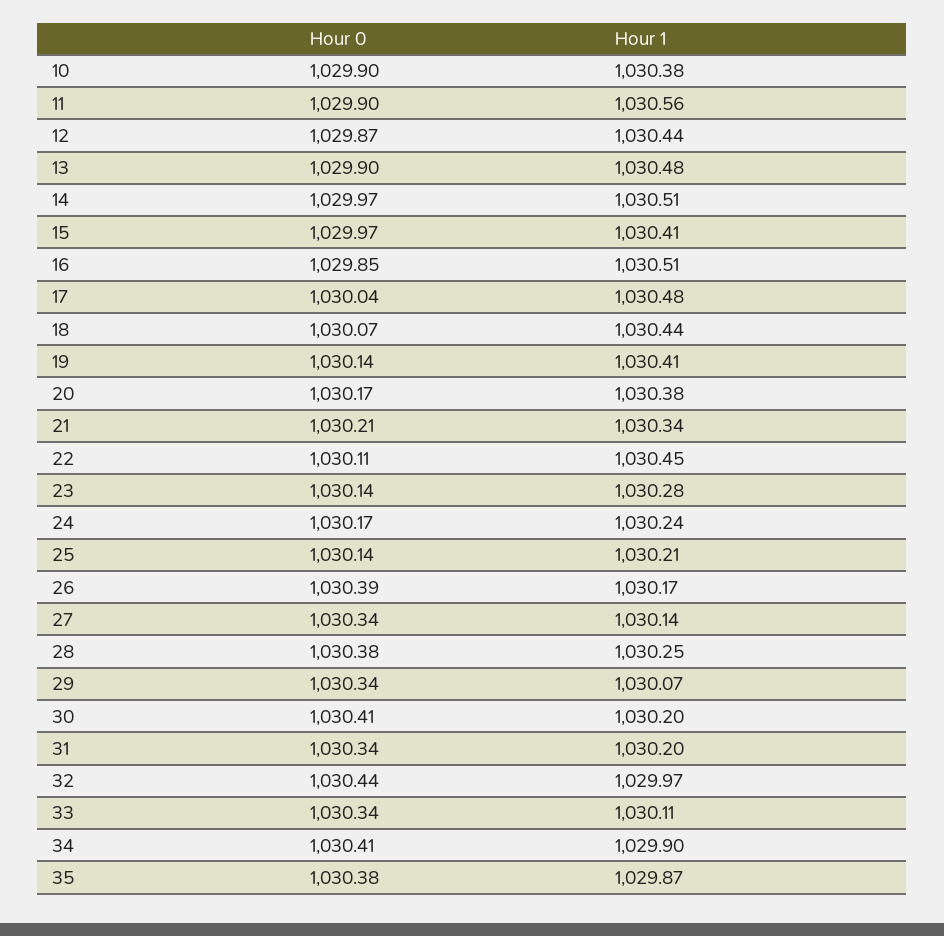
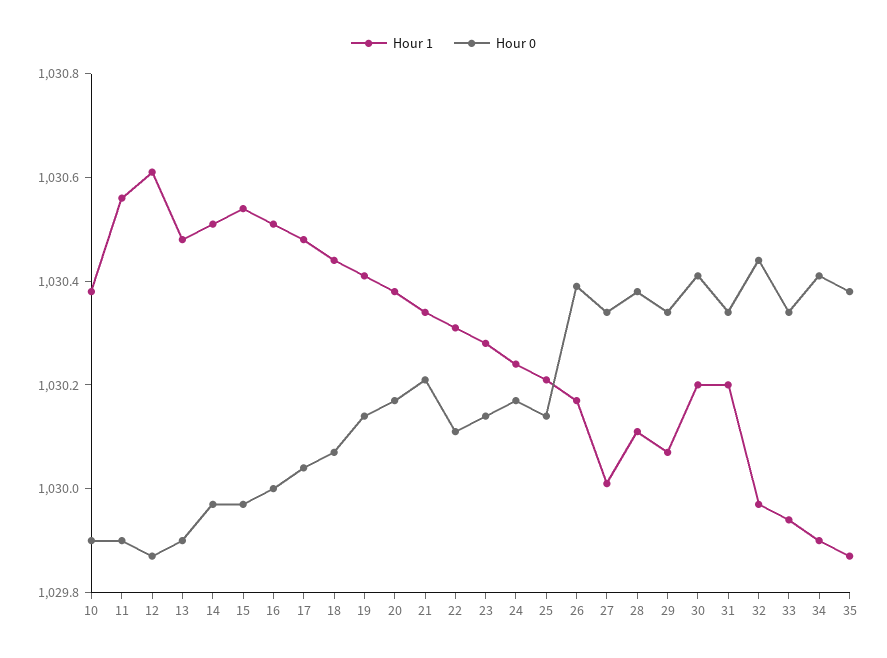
Hour 1, 12: 1030.44 -> 1030.6
Hour 1, 15: 1030.41 -> 1030.55
Hour 0, 16: 1029.85 -> 1030
Hour 1, 22: 1030.45 -> 1030.3
Hour 1, 27: 1030.14 -> 1030
Hour 1, 28: 1030.25 -> 1030.1
Hour 1, 33: 1030.11 -> 1029.95

